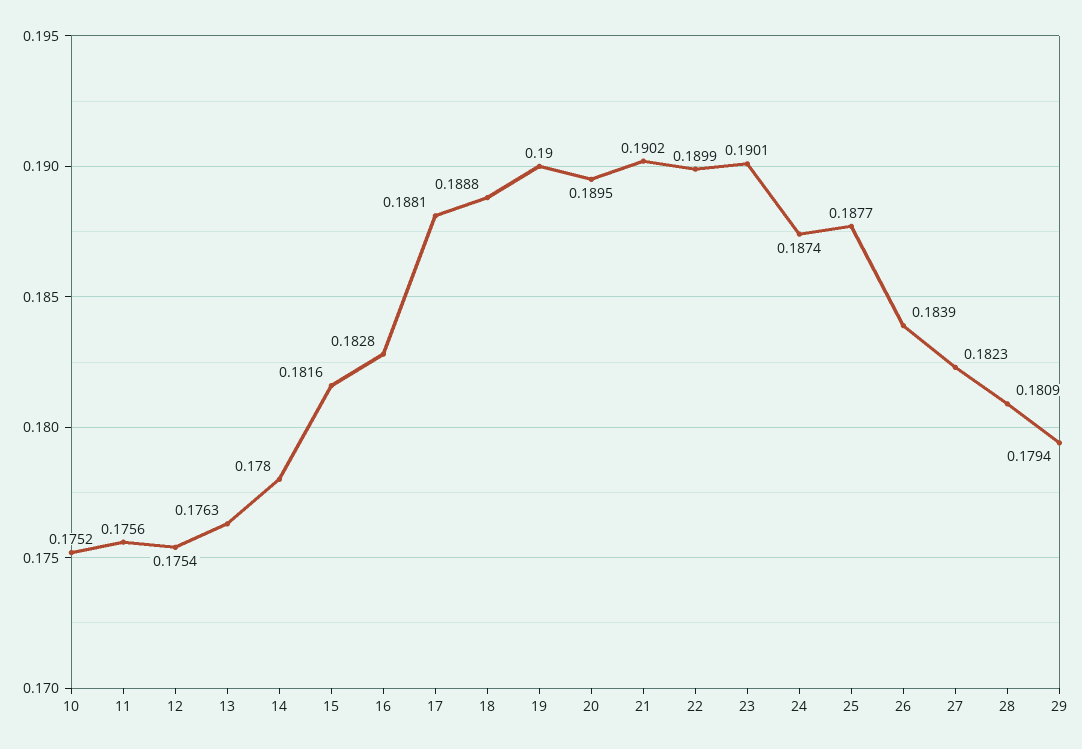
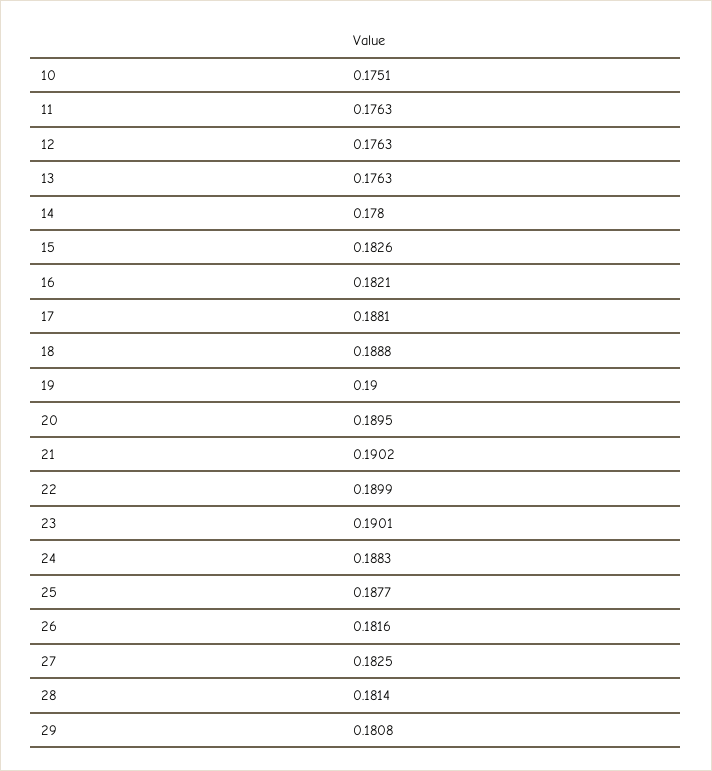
10: 0.1752 -> 0.1751
11: 0.1756 -> 0.1763
12: 0.1754 -> 0.1763
15: 0.1816 -> 0.1826
16: 0.1828 -> 0.1821
24: 0.1874 -> 0.1883
26: 0.1839 -> 0.1816
27: 0.1823 -> 0.1825
28: 0.1809 -> 0.1814
29: 0.1794 -> 0.1808

